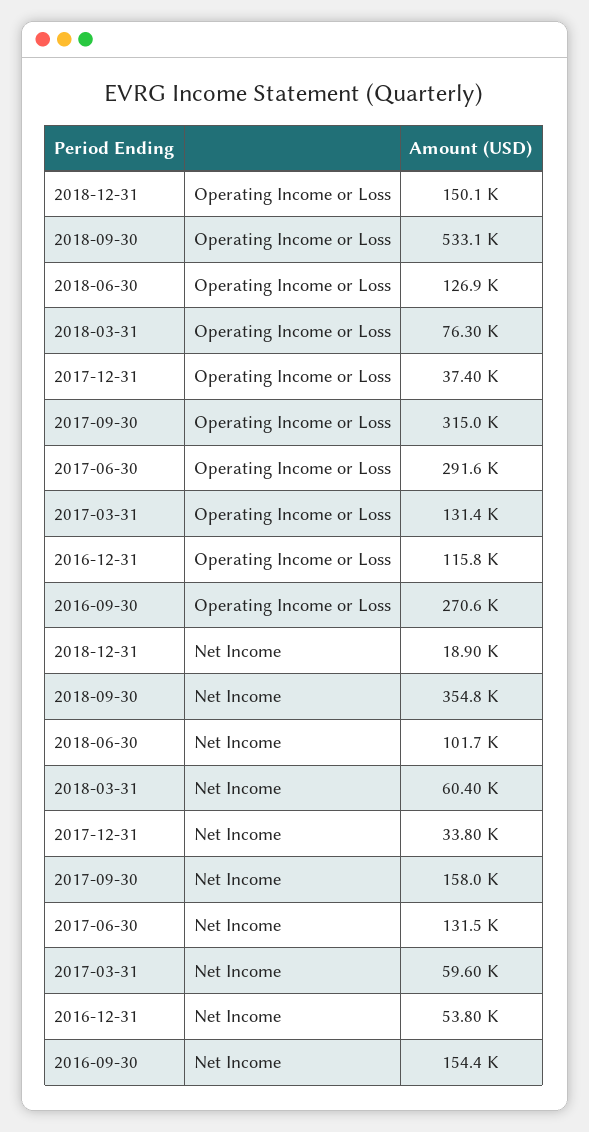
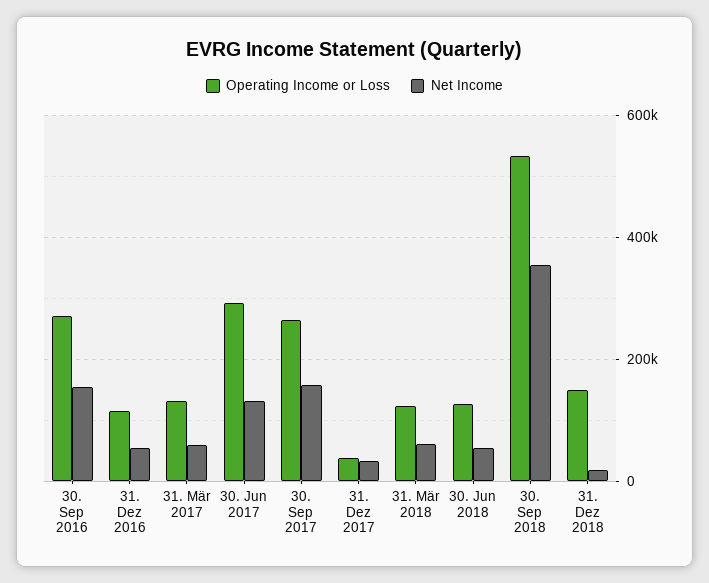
Operating Income or Loss, 2018-03-31: 76300 -> 120000
Operating Income or Loss, 2017-09-30: 315000 -> 260000
Net Income, 2018-06-30: 101700 -> 60000

